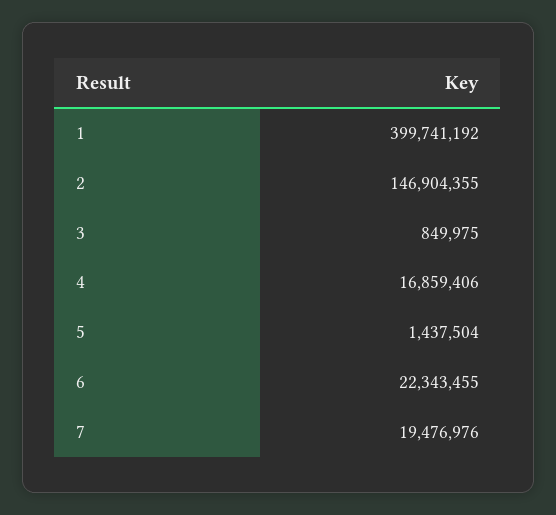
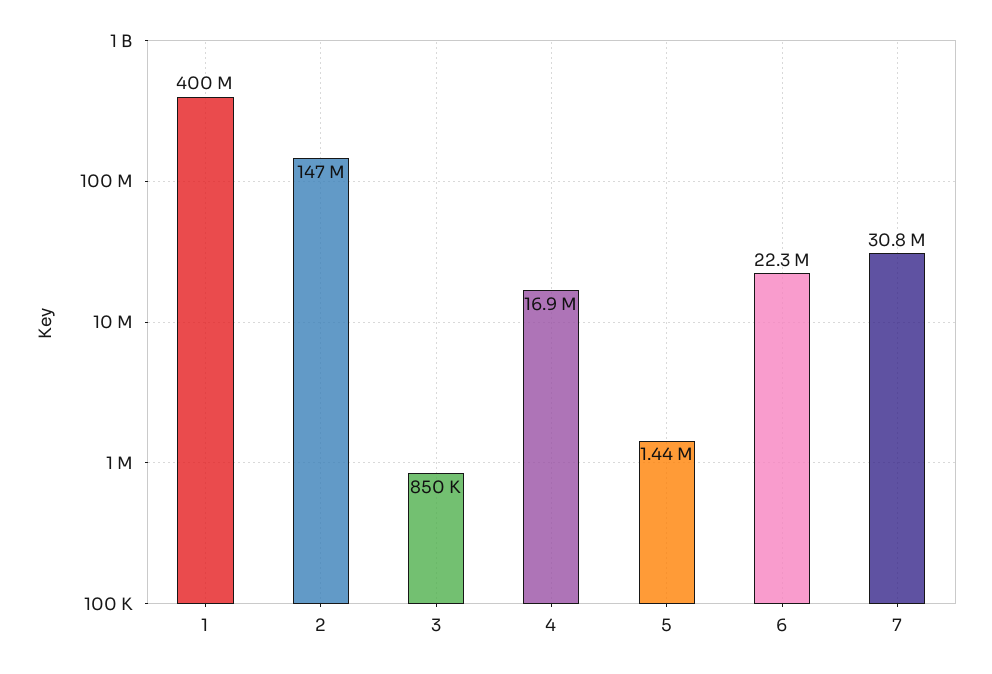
7: 19476976 -> 30800000

